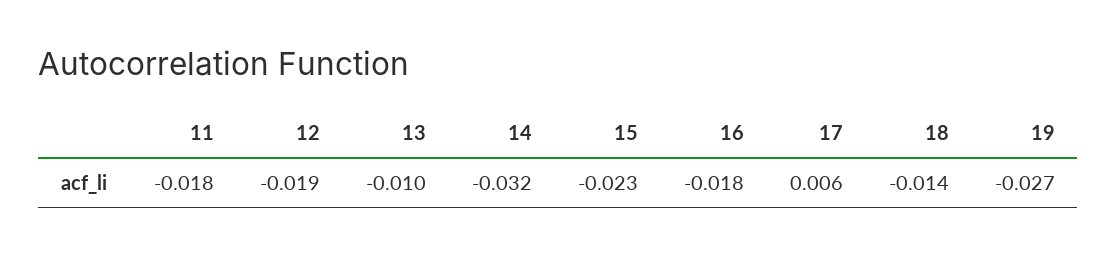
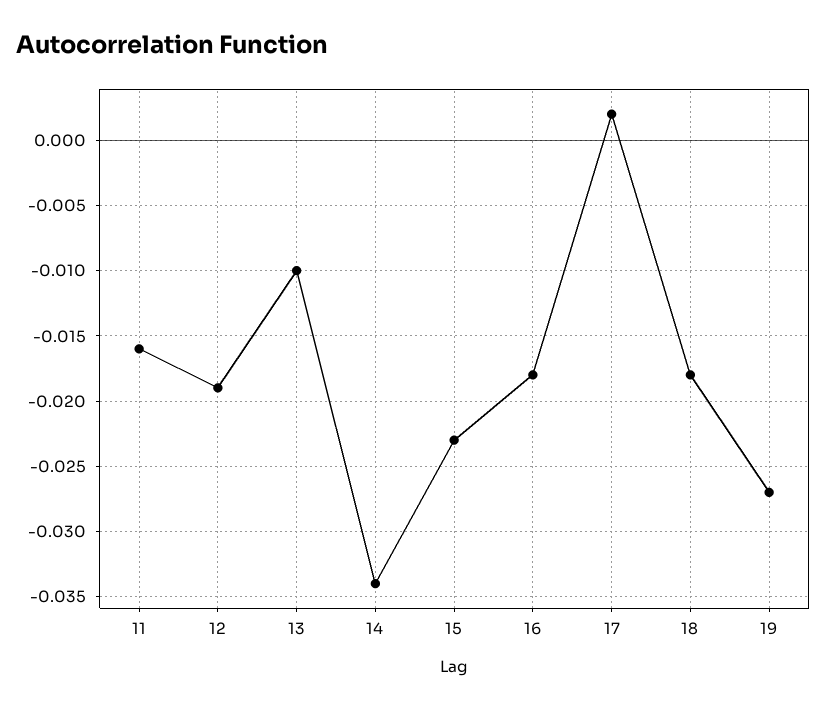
11: -0.018 -> -0.016
14: -0.032 -> -0.034
17: 0.006 -> 0.002
18: -0.014 -> -0.018

